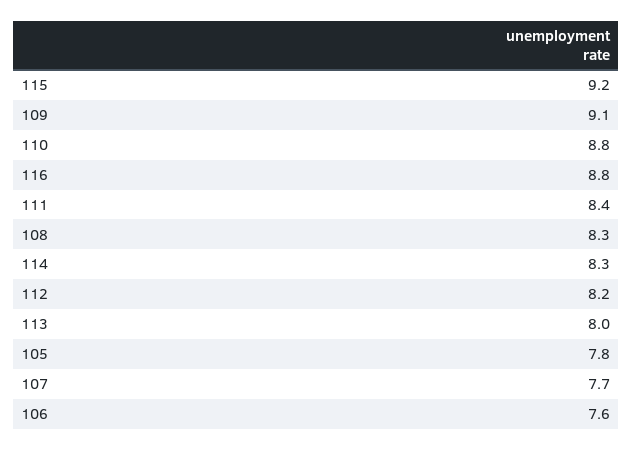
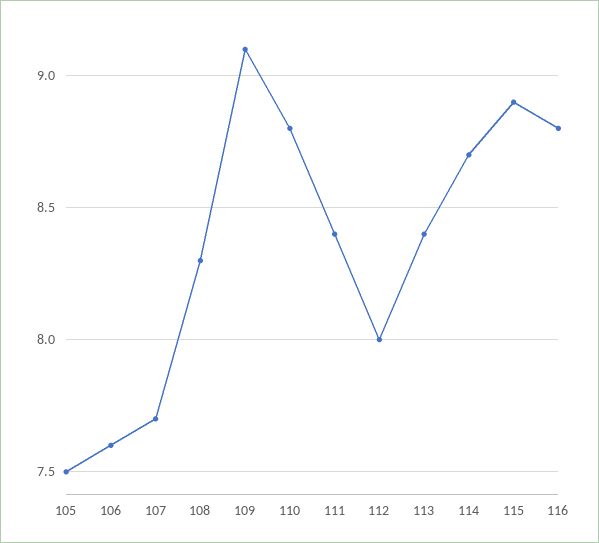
115: 9.2 -> 8.9
114: 8.3 -> 8.7
112: 8.2 -> 8
113: 8 -> 8.4
105: 7.8 -> 7.5

